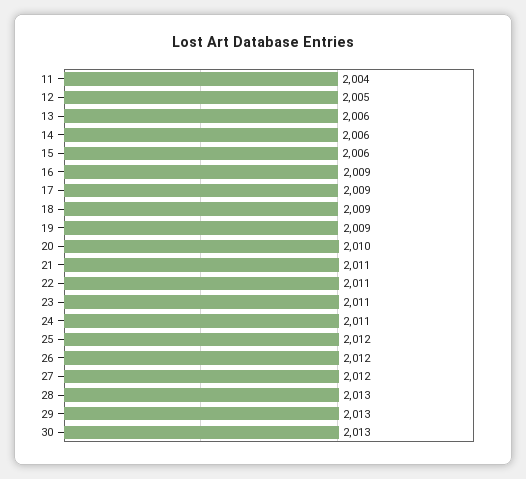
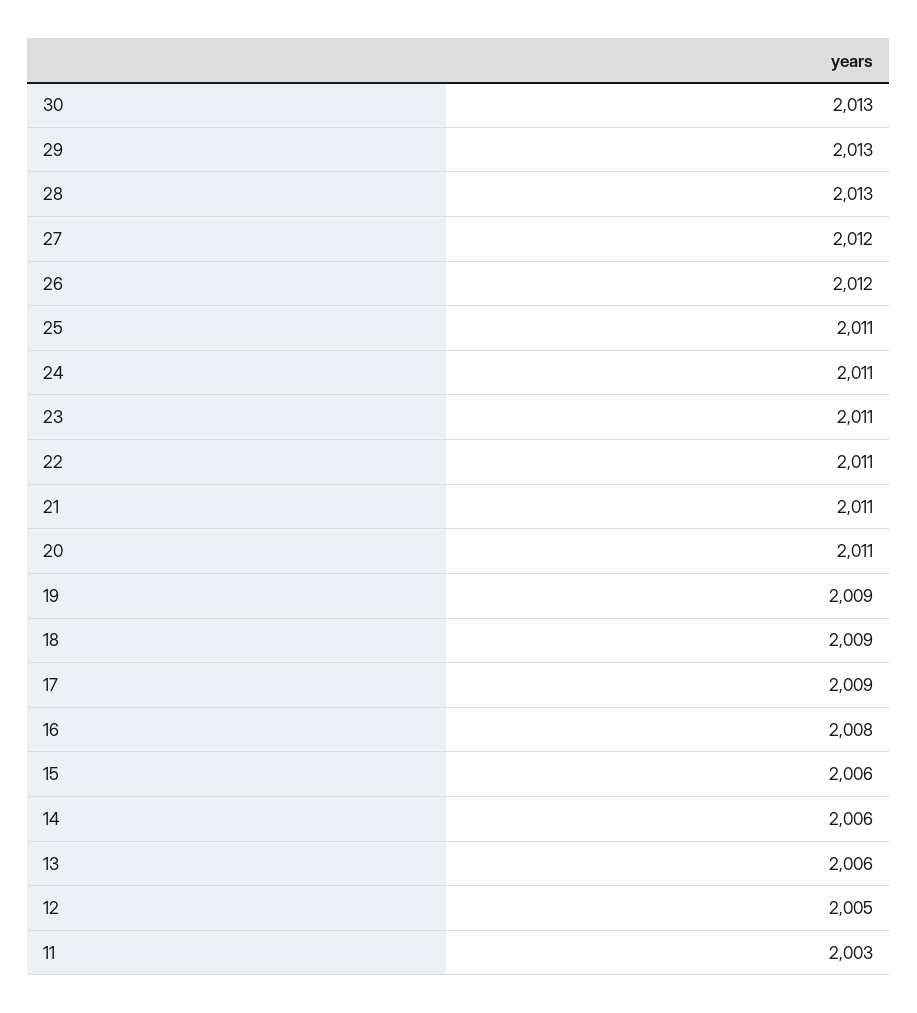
11: 2004 -> 2003
16: 2009 -> 2008
20: 2010 -> 2011
25: 2012 -> 2011

